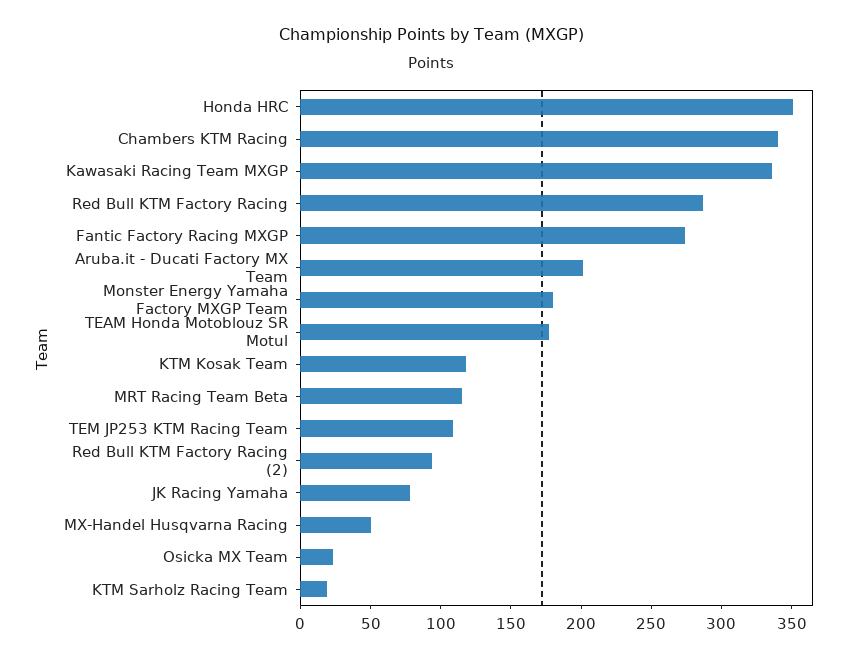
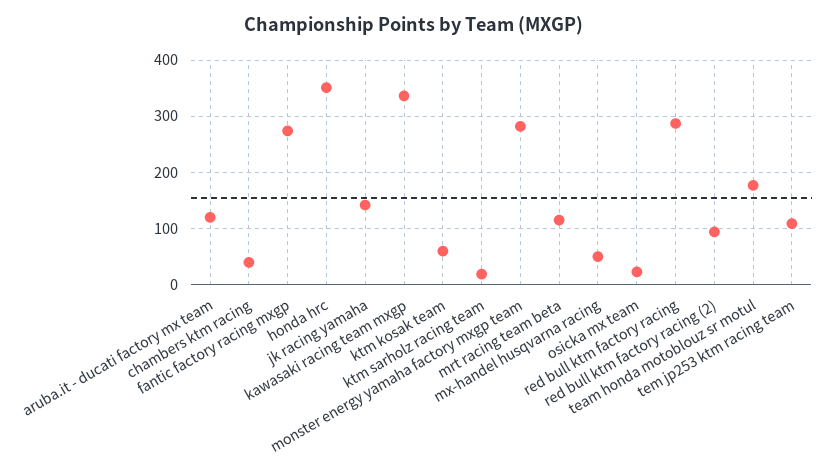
Chambers KTM Racing: 340 -> 40
Aruba.it - Ducati Factory MX Team: 200 -> 120
Monster Energy Yamaha Factory MXGP Team: 180 -> 280
KTM Kosak Team: 120 -> 60
JK Racing Yamaha: 80 -> 140

